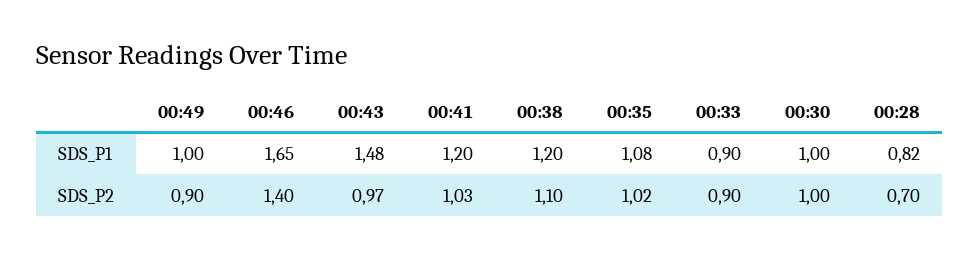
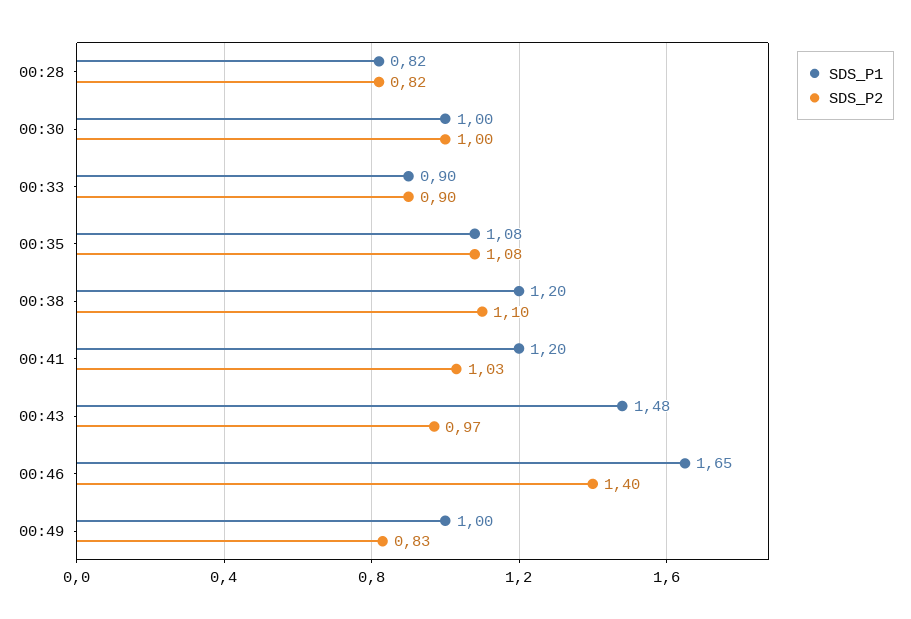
SDS_P2, 00:49: 0.9 -> 0.83
SDS_P2, 00:35: 1.02 -> 1.08
SDS_P2, 00:28: 0.7 -> 0.82

